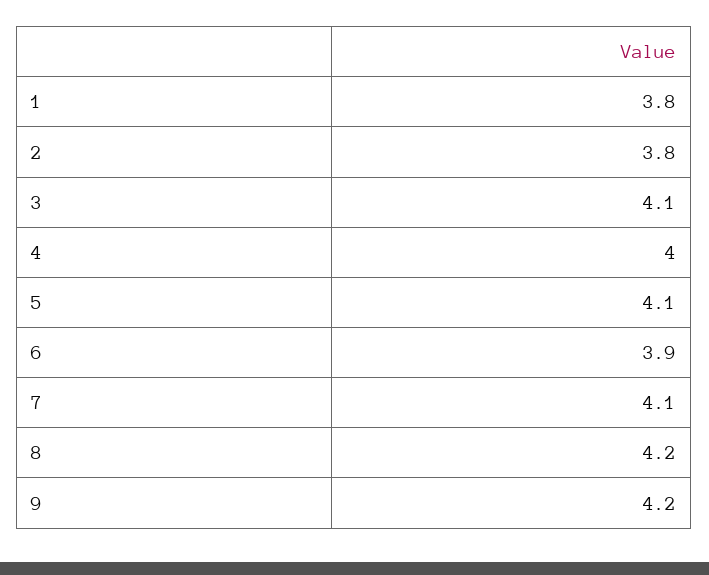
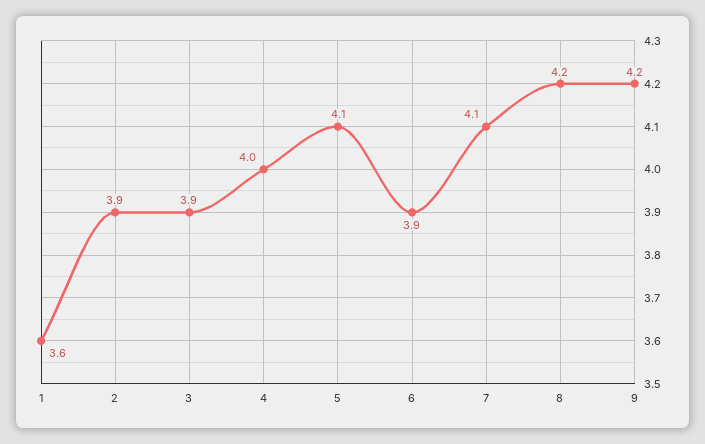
1: 3.8 -> 3.6
2: 3.8 -> 3.9
3: 4.1 -> 3.9

